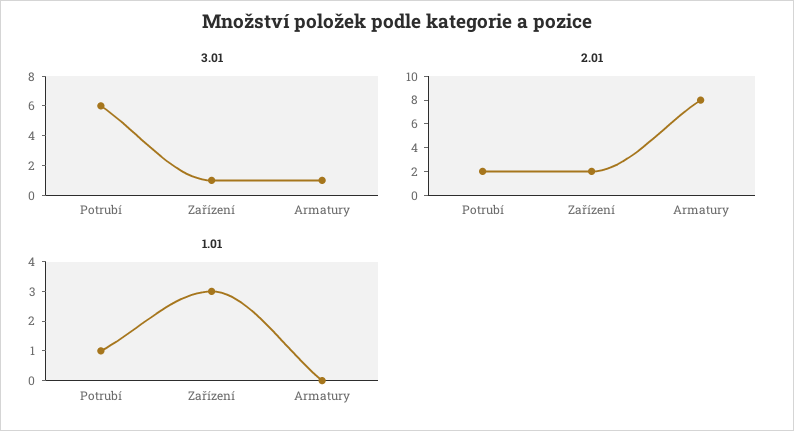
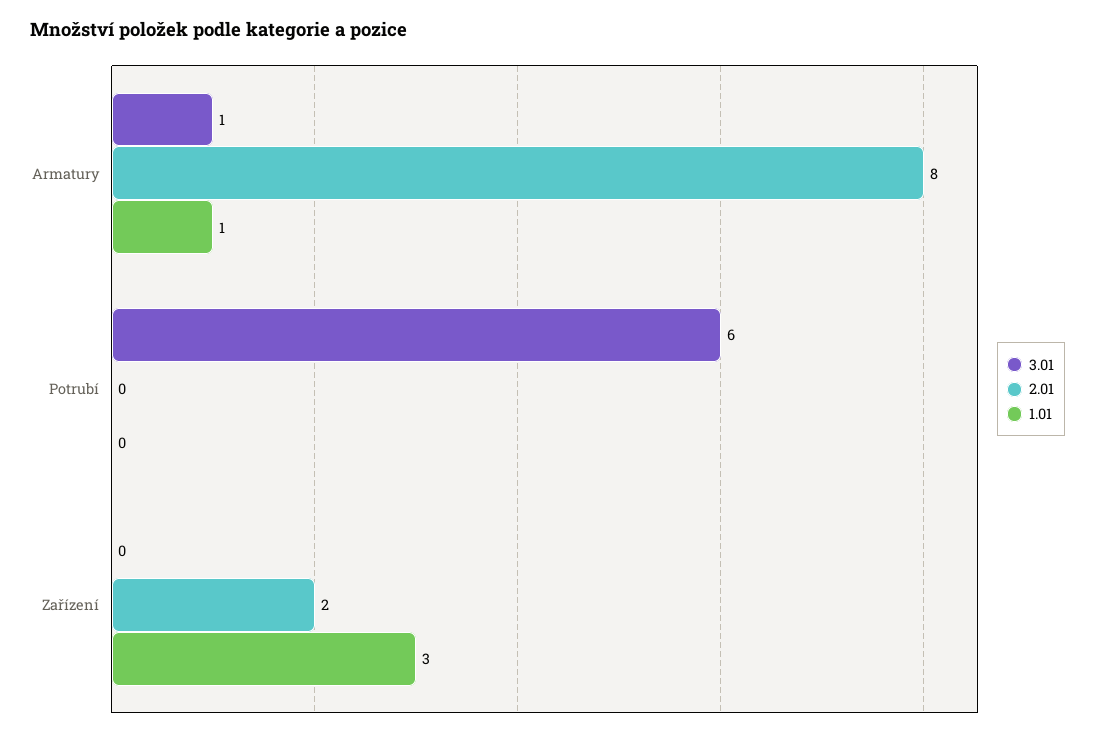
3.01, Zařízení: 1 -> 0
2.01, Potrubí: 2 -> 0
1.01, Potrubí: 1 -> 0
1.01, Armatury: 0 -> 1

